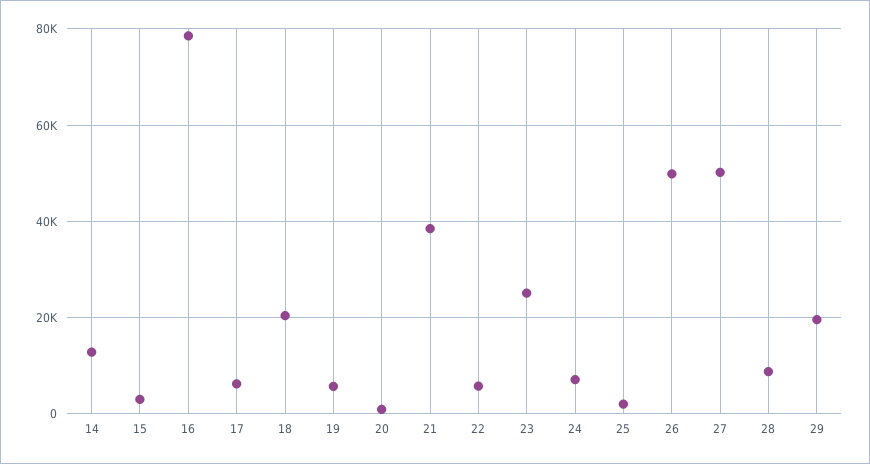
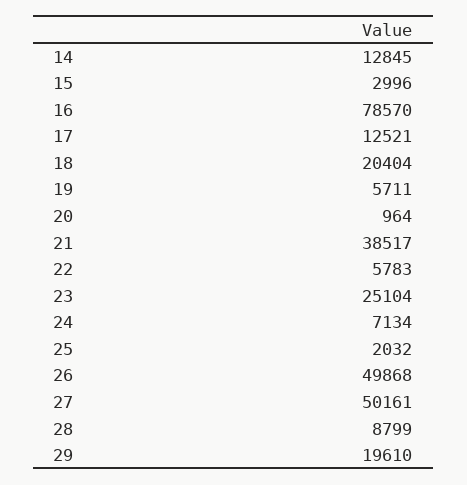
17: 6000 -> 12521

